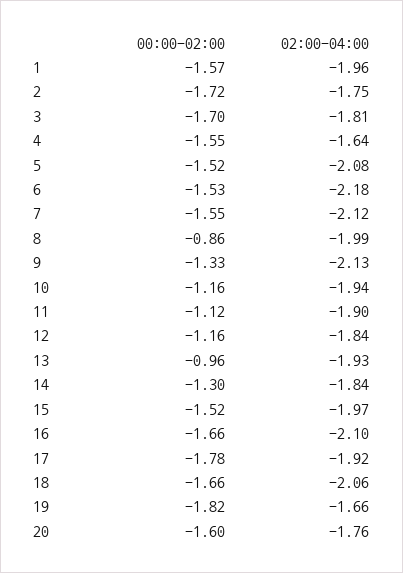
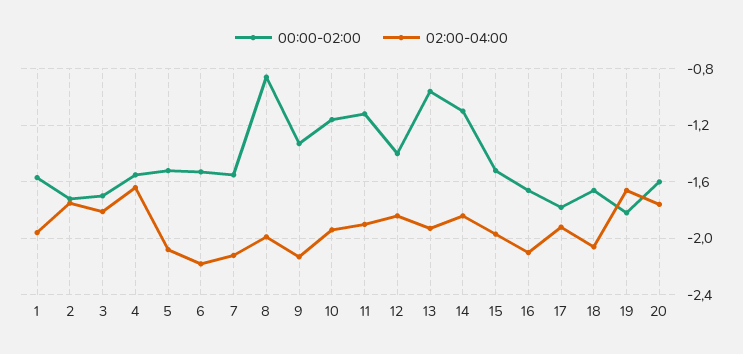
00:00-02:00, 12: -1.16 -> -1.4
00:00-02:00, 14: -1.3 -> -1.1

